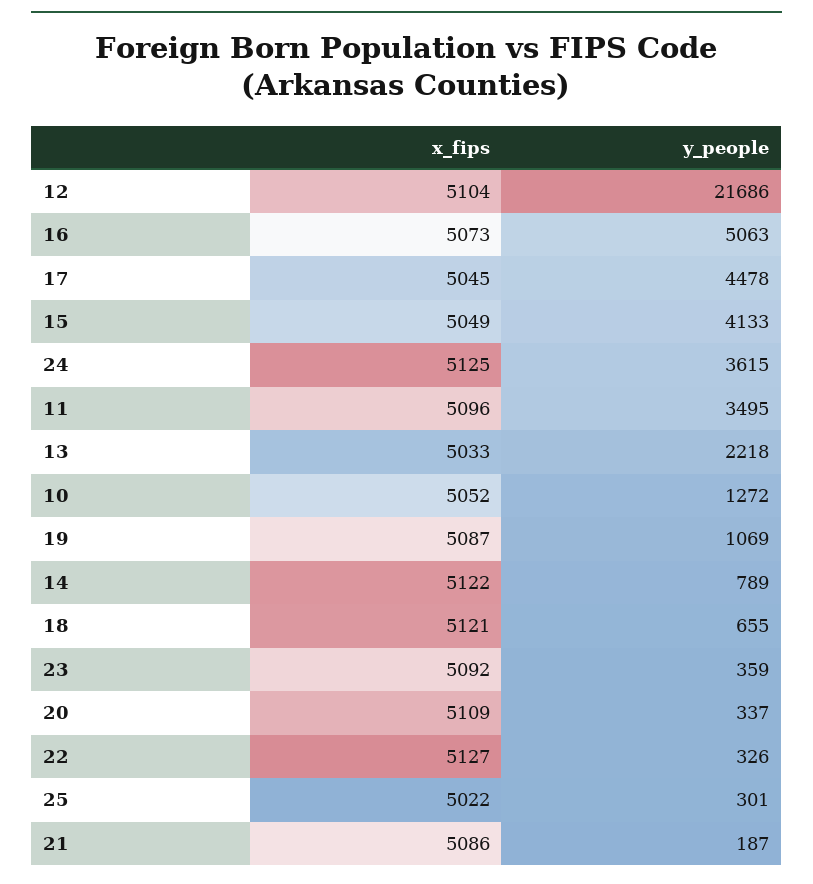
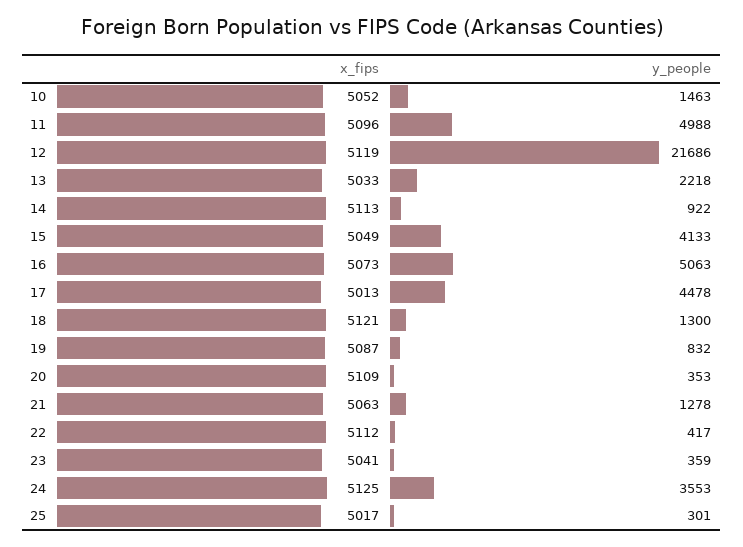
x_fips, 12: 5104 -> 5119
x_fips, 17: 5045 -> 5013
y_people, 24: 3615 -> 3553
y_people, 11: 3495 -> 4988
y_people, 10: 1272 -> 1463
y_people, 19: 1069 -> 832
x_fips, 14: 5122 -> 5113
y_people, 14: 789 -> 922
y_people, 18: 655 -> 1300
x_fips, 23: 5092 -> 5041
y_people, 20: 337 -> 353
x_fips, 22: 5127 -> 5112
y_people, 22: 326 -> 417
x_fips, 25: 5022 -> 5017
x_fips, 21: 5086 -> 5063
y_people, 21: 187 -> 1278

